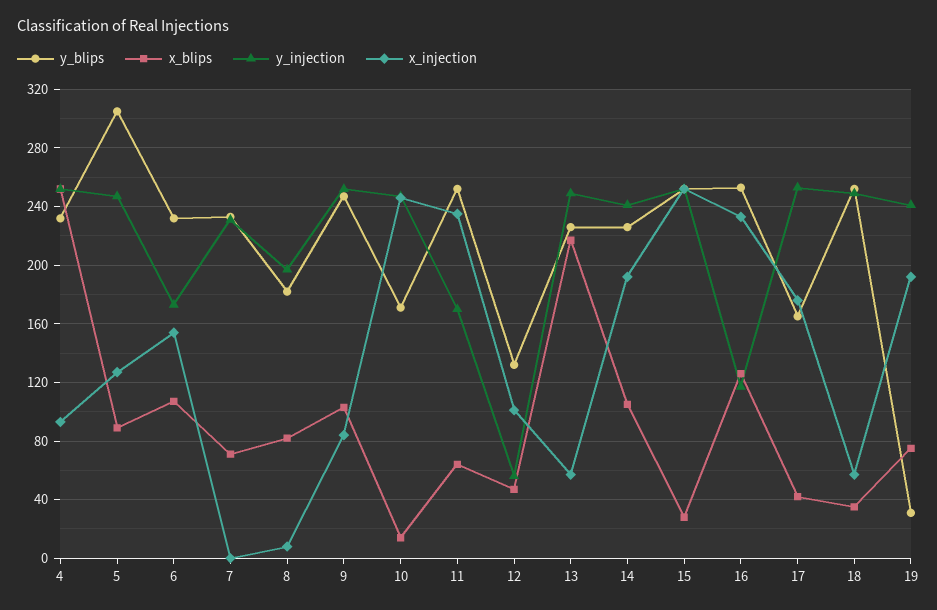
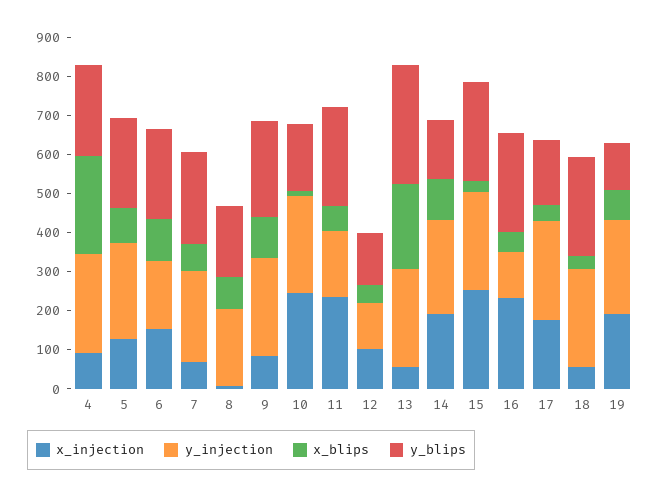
y_blips, 5: 305 -> 225
x_injection, 7: 0 -> 75
y_injection, 12: 55 -> 125
y_blips, 13: 225 -> 300
y_blips, 14: 225 -> 150
x_blips, 16: 125 -> 50
y_blips, 19: 30 -> 125

